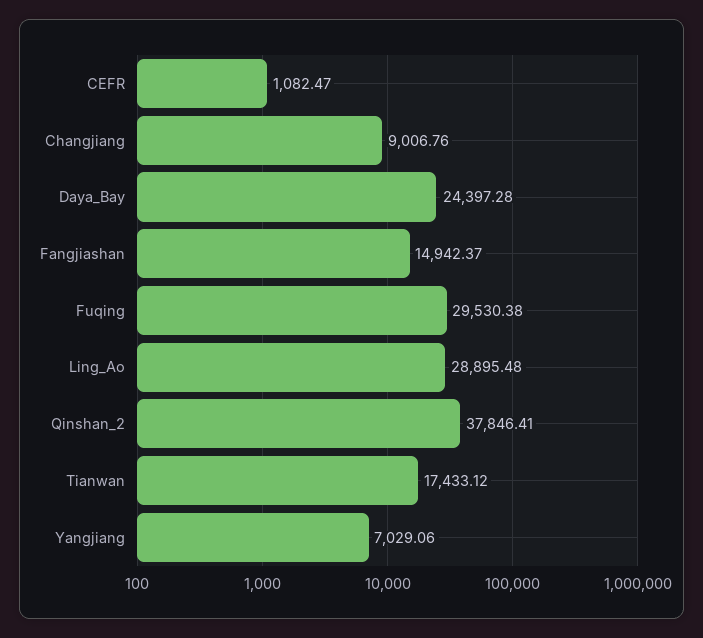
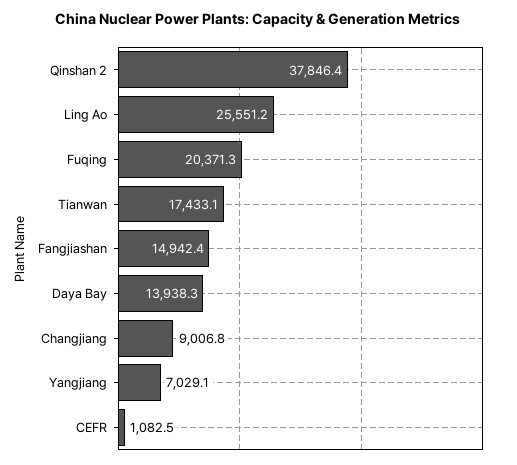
Daya_Bay: 24397.28 -> 13938.3
Fuqing: 29530.38 -> 20371.3
Ling_Ao: 28895.48 -> 25551.2

